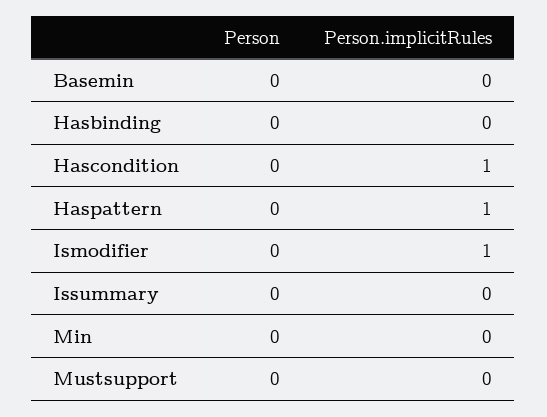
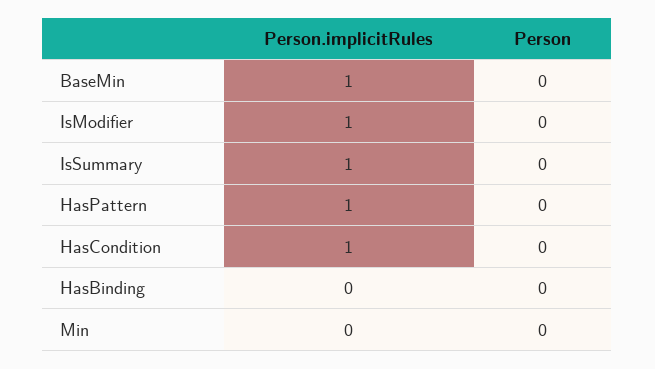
Person.implicitRules, Basemin: 0 -> 1
Person.implicitRules, Issummary: 0 -> 1
Person, Mustsupport: 0 -> none
Person.implicitRules, Mustsupport: 0 -> none

